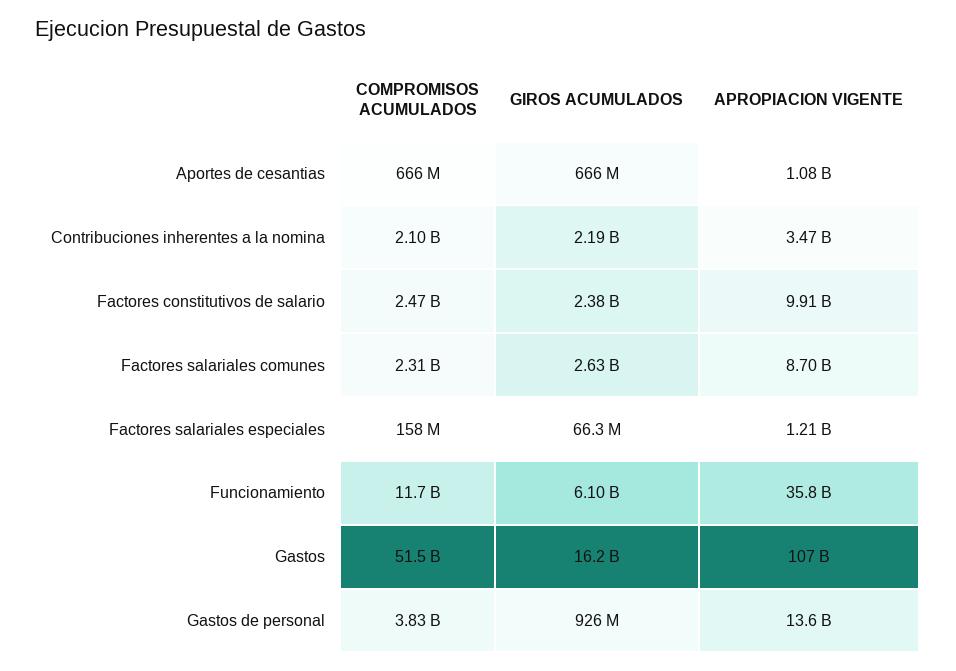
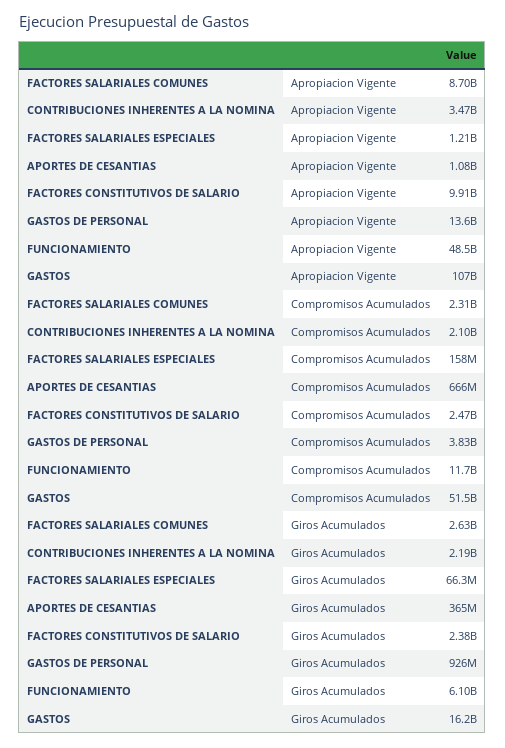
GIROS ACUMULADOS, Aportes de cesantias: 666000000 -> 365000000
APROPIACION VIGENTE, Funcionamiento: 35800000000 -> 48500000000

